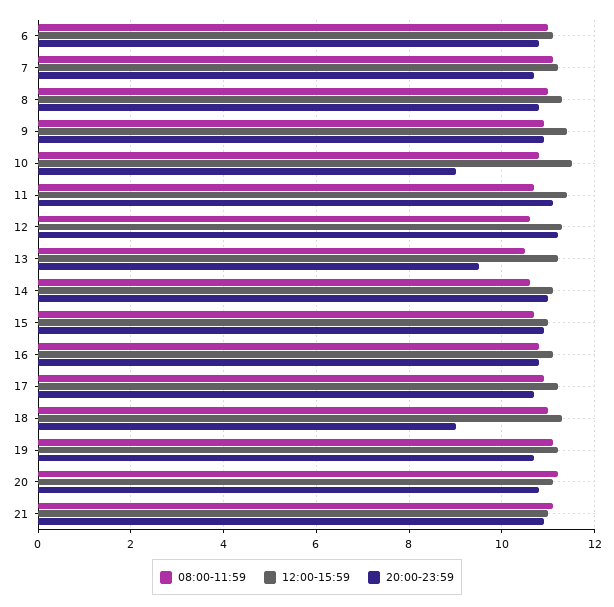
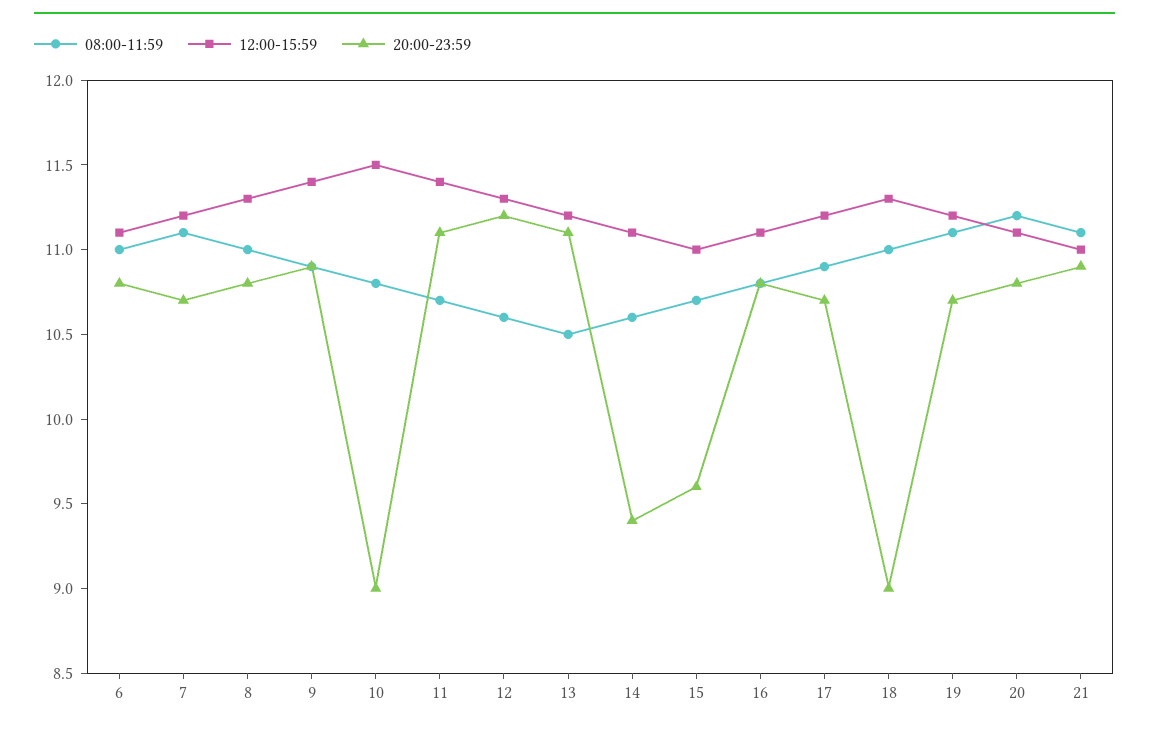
20:00-23:59, 13: 9.5 -> 11.1
20:00-23:59, 14: 11 -> 9.4
20:00-23:59, 15: 11 -> 9.6

